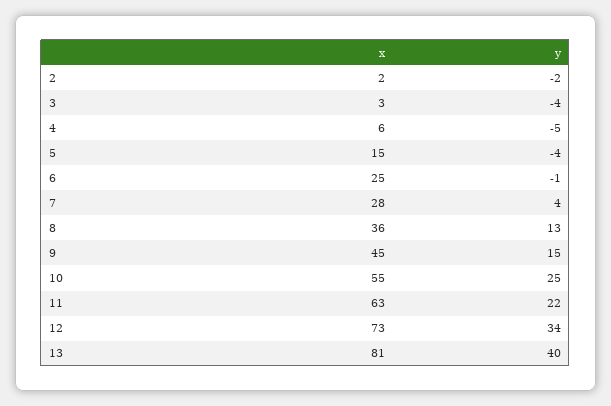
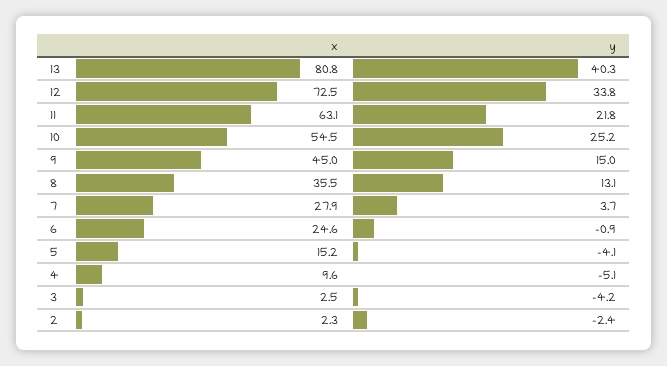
x, 4: 6 -> 9.6

